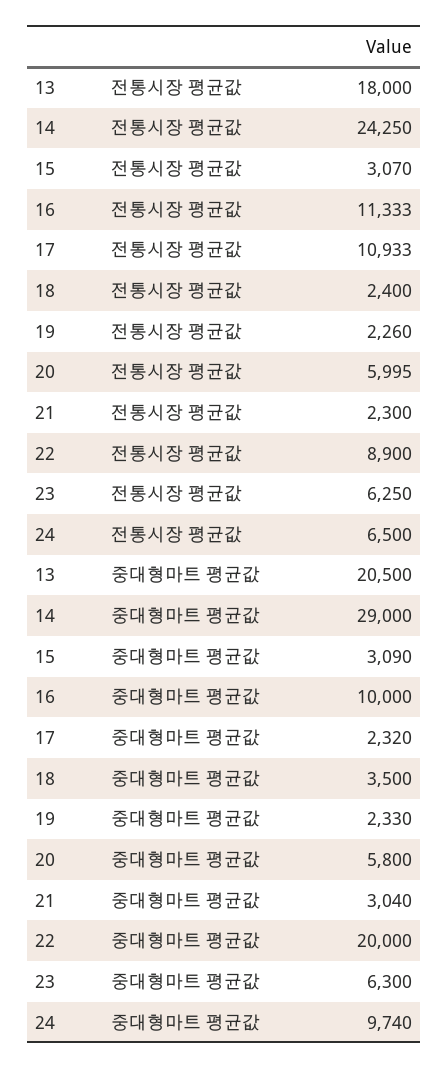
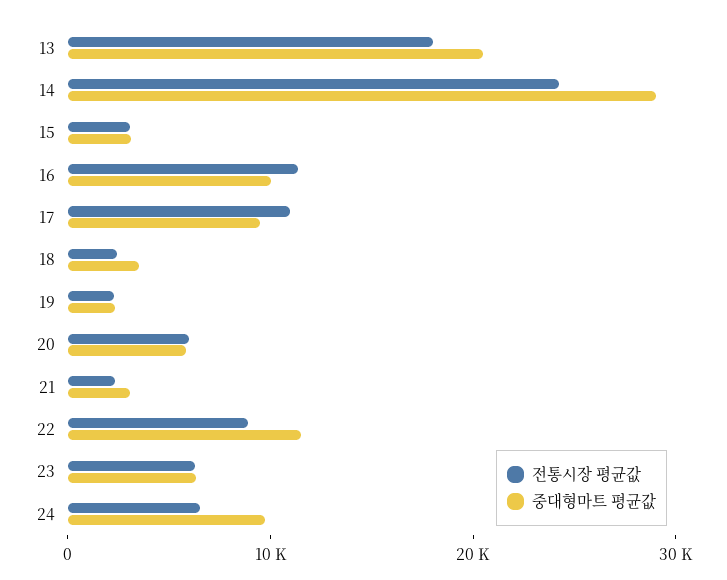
중대형마트 평균값, 17: 2320 -> 10000
중대형마트 평균값, 22: 20000 -> 12000

